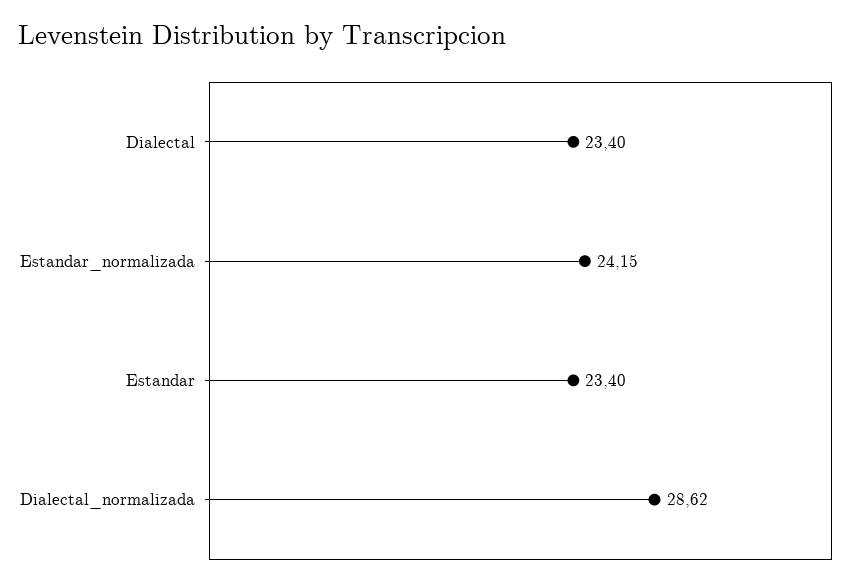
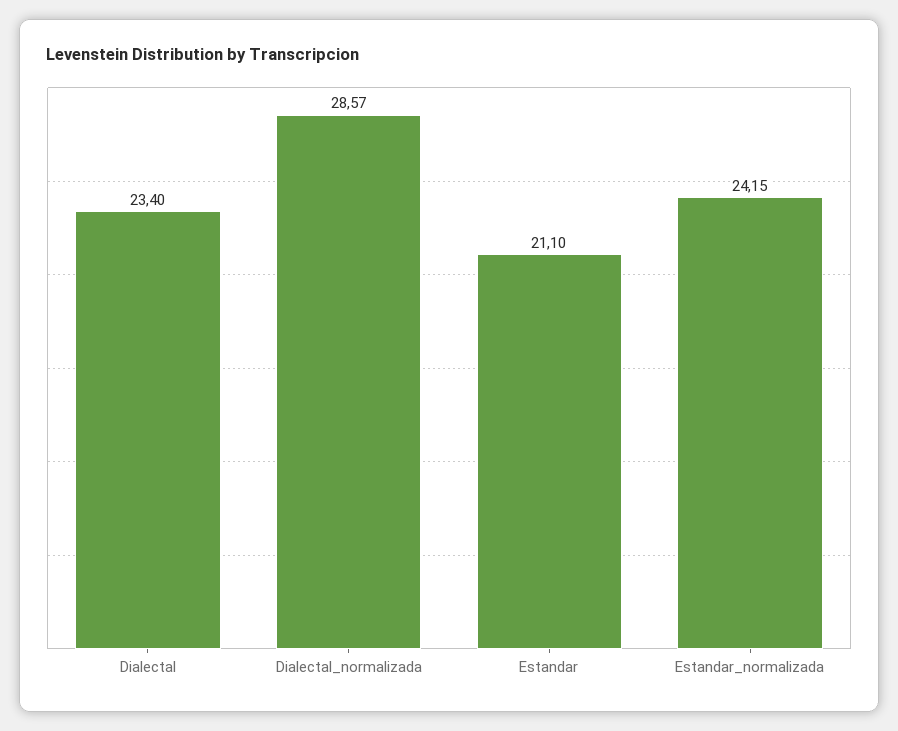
Estandar: 23.4 -> 21.1
Dialectal_normalizada: 28.62 -> 28.57

